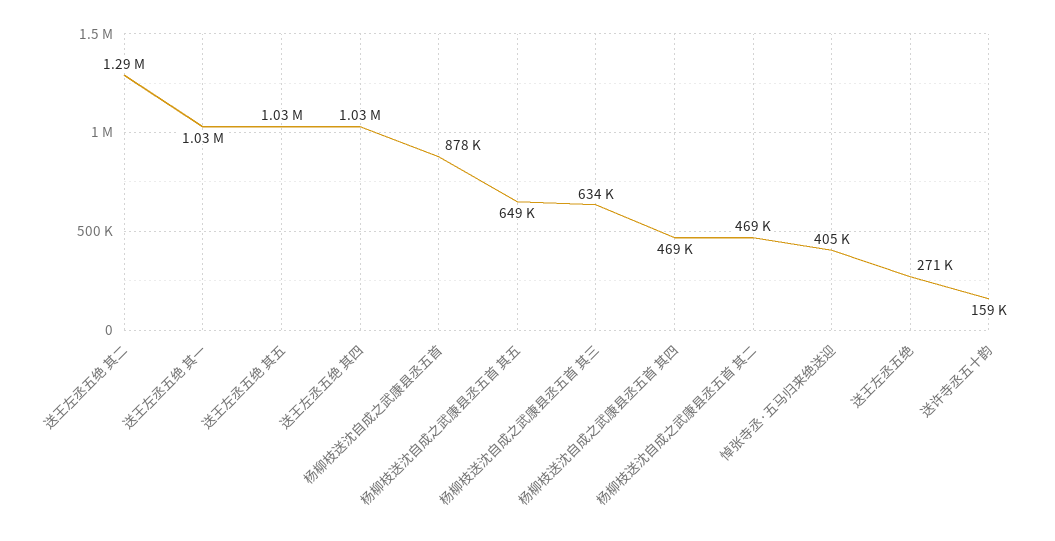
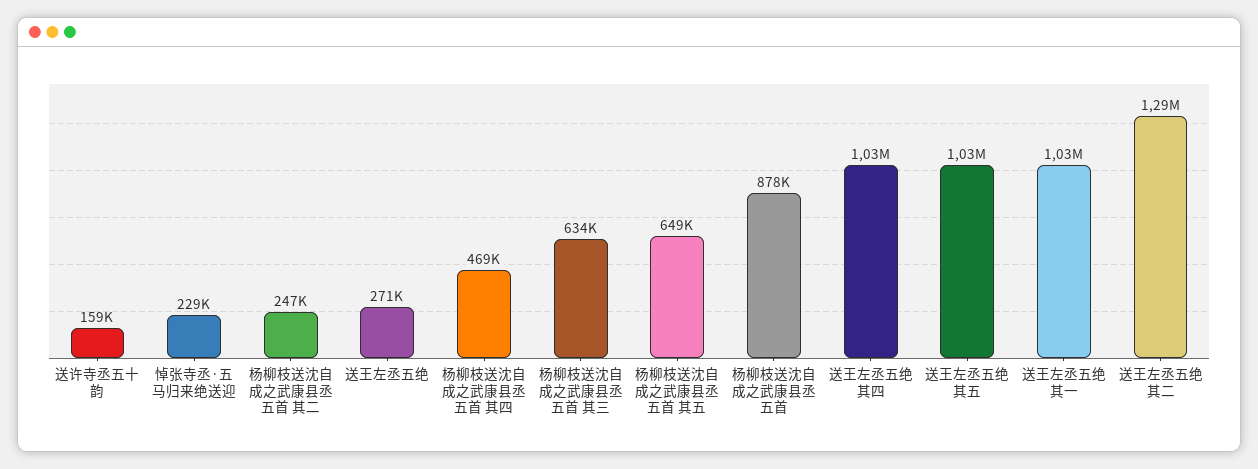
杨柳枝送沈自成之武康县丞五首 其二: 469000 -> 247000
悼张寺丞·五马归来绝送迎: 405000 -> 229000

